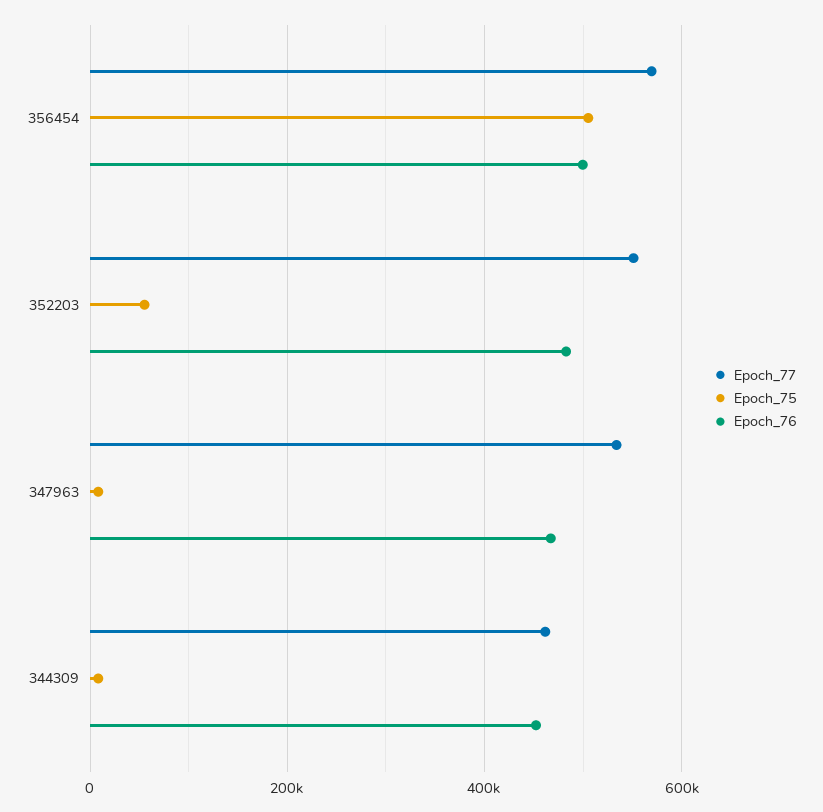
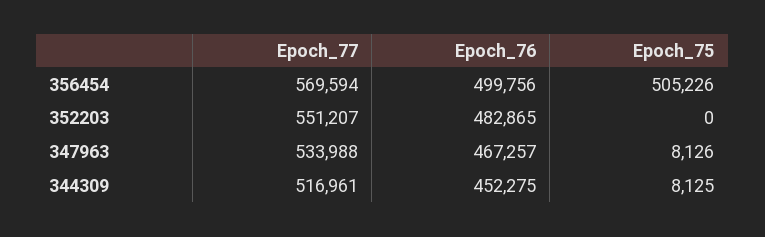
Epoch_75, 352203: 60000 -> 0
Epoch_77, 344309: 460000 -> 516961

